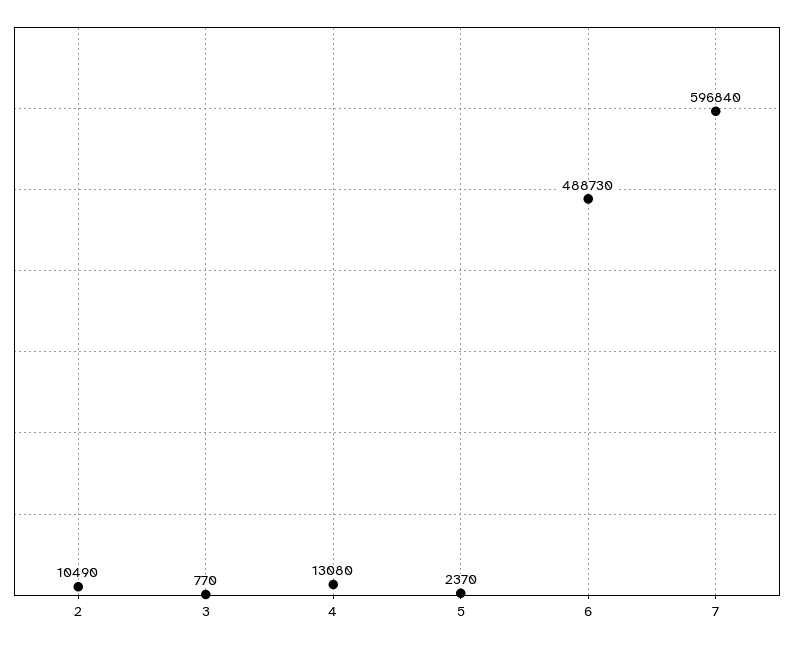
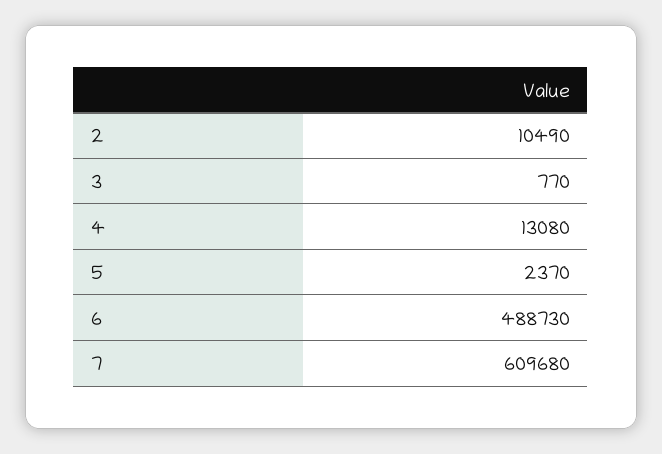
7: 596840 -> 609680

